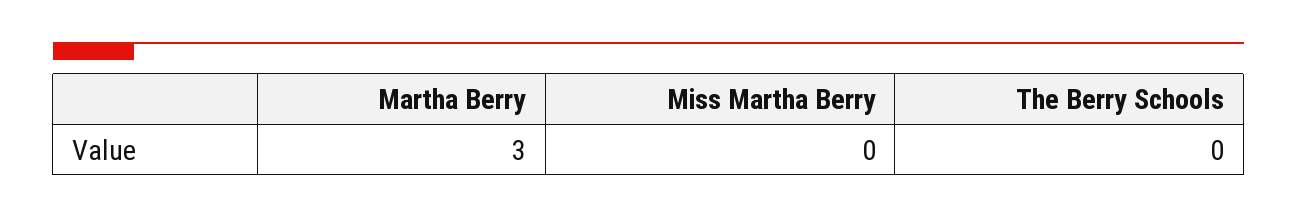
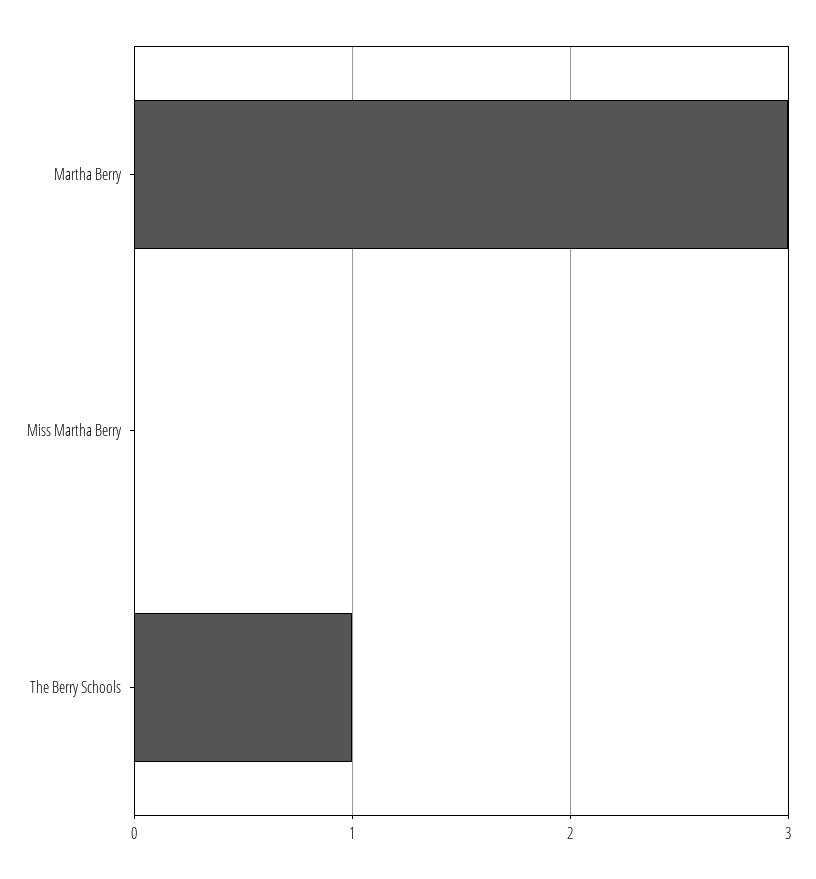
The Berry Schools: 0 -> 1

